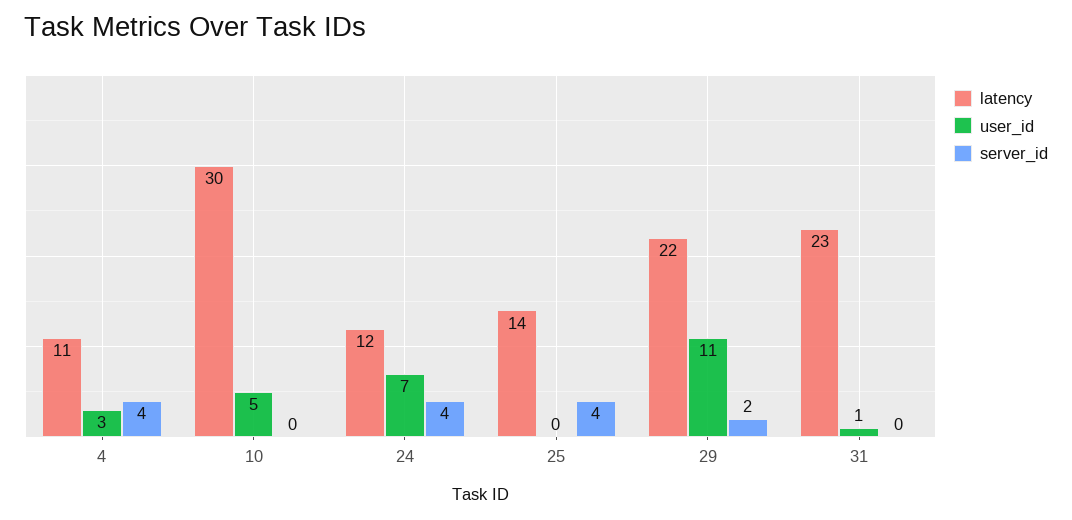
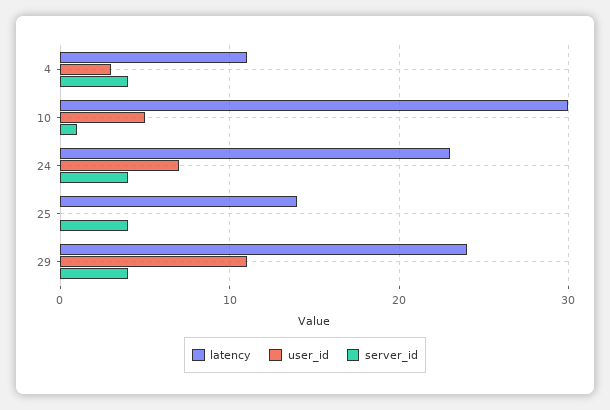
server_id, 10: 0 -> 1
latency, 24: 12 -> 23
latency, 29: 22 -> 24
server_id, 29: 2 -> 4
latency, 31: 23 -> none
user_id, 31: 1 -> none
server_id, 31: 0 -> none

